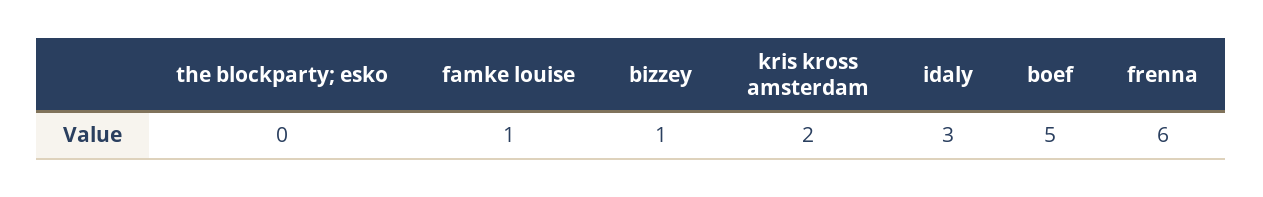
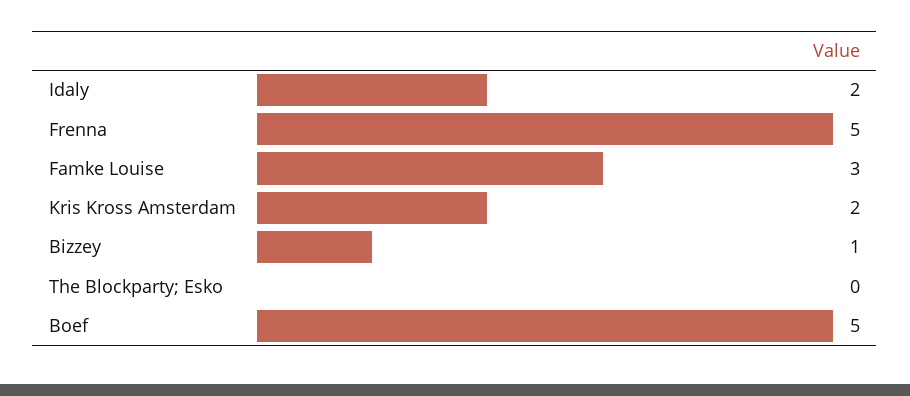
famke louise: 1 -> 3
idaly: 3 -> 2
frenna: 6 -> 5

